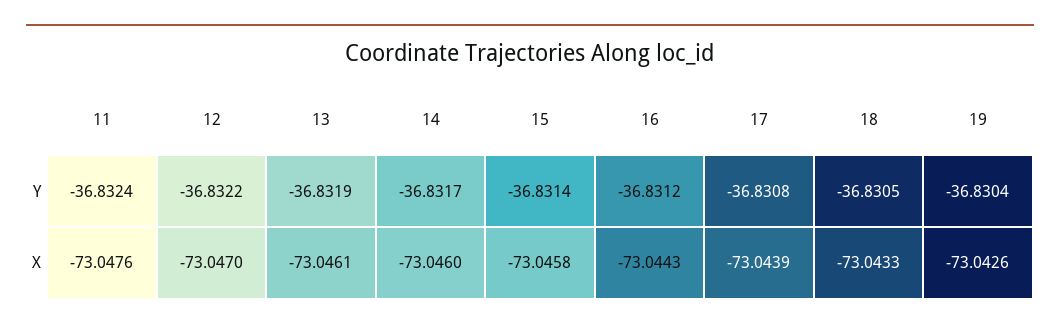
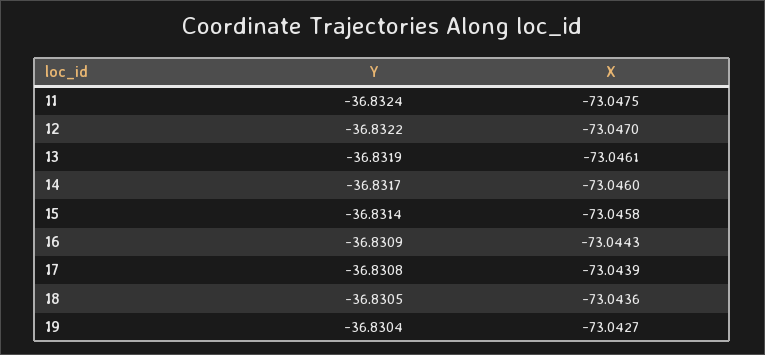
16, Y: -36.8312 -> -36.8309
11, X: -73.0476 -> -73.0475
18, X: -73.0433 -> -73.0436
19, X: -73.0426 -> -73.0427

